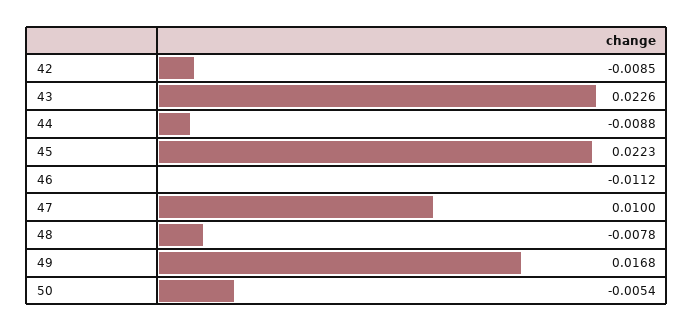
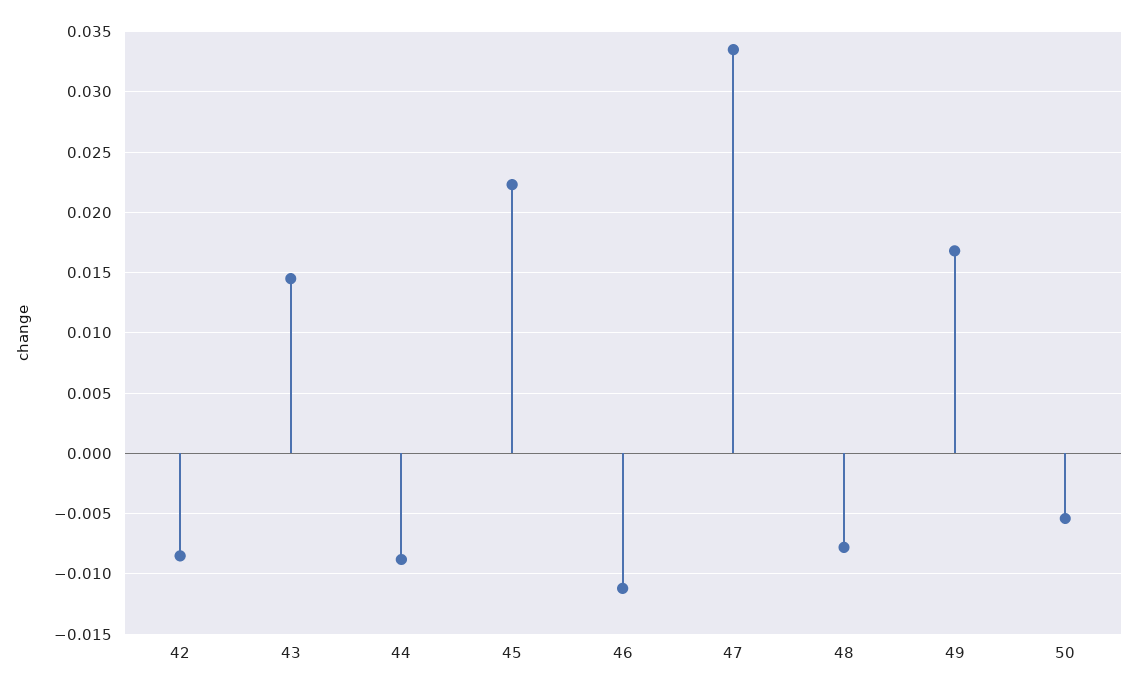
43: 0.0226 -> 0.0145
47: 0.01 -> 0.0335

